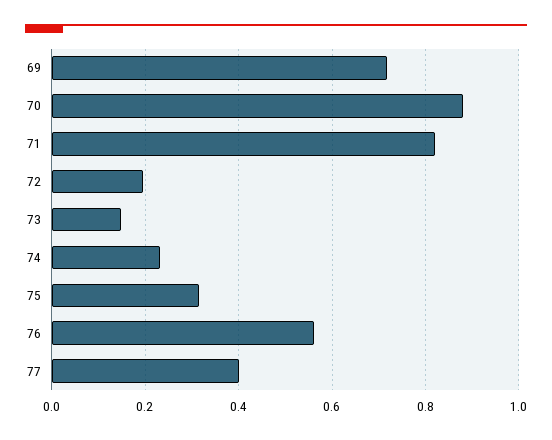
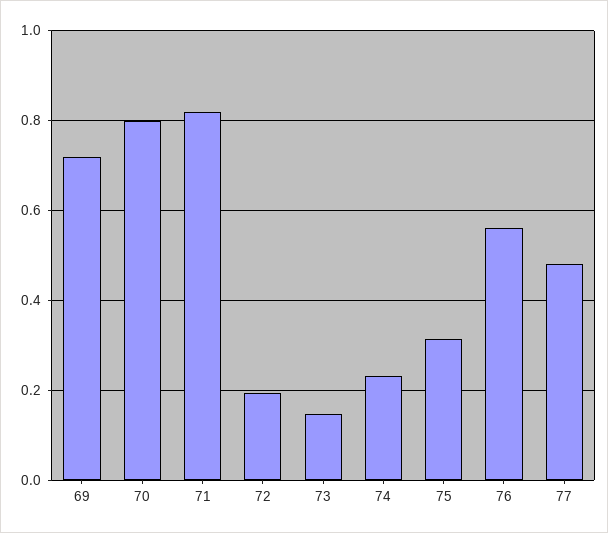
70: 0.88 -> 0.8
77: 0.4 -> 0.48

